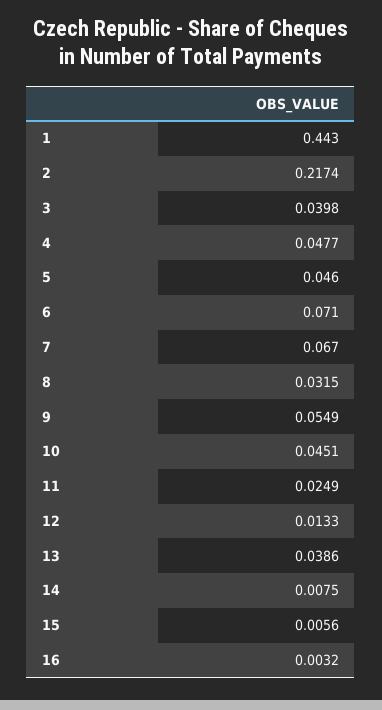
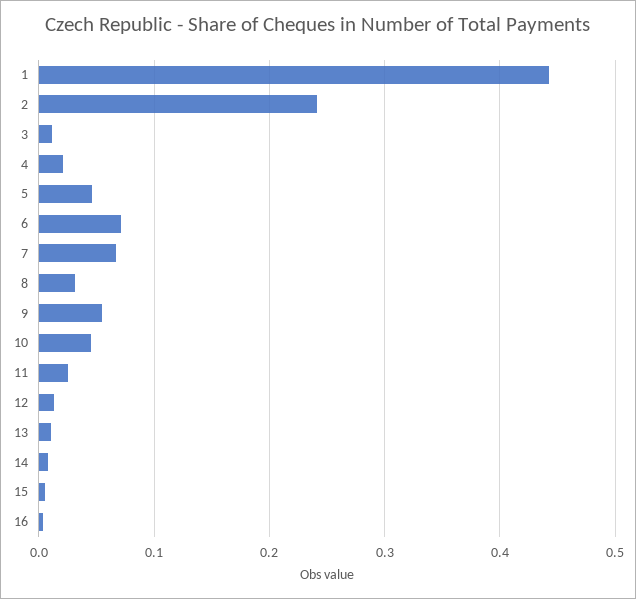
2: 0.2174 -> 0.24
3: 0.0398 -> 0.01
4: 0.0477 -> 0.02
13: 0.0386 -> 0.01

